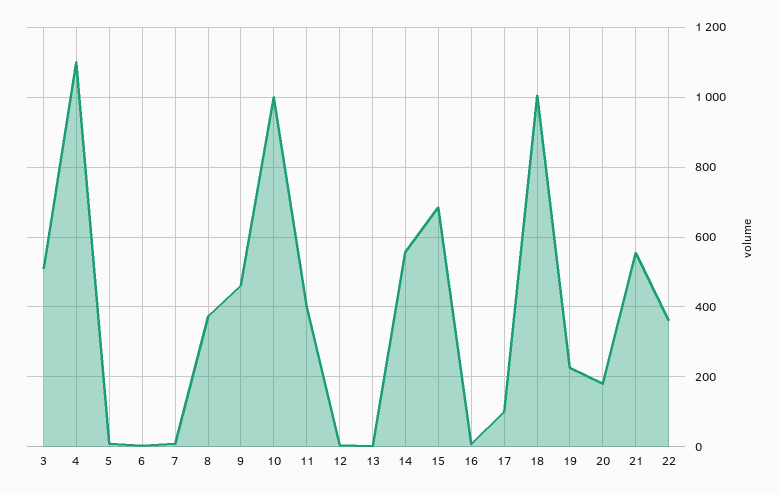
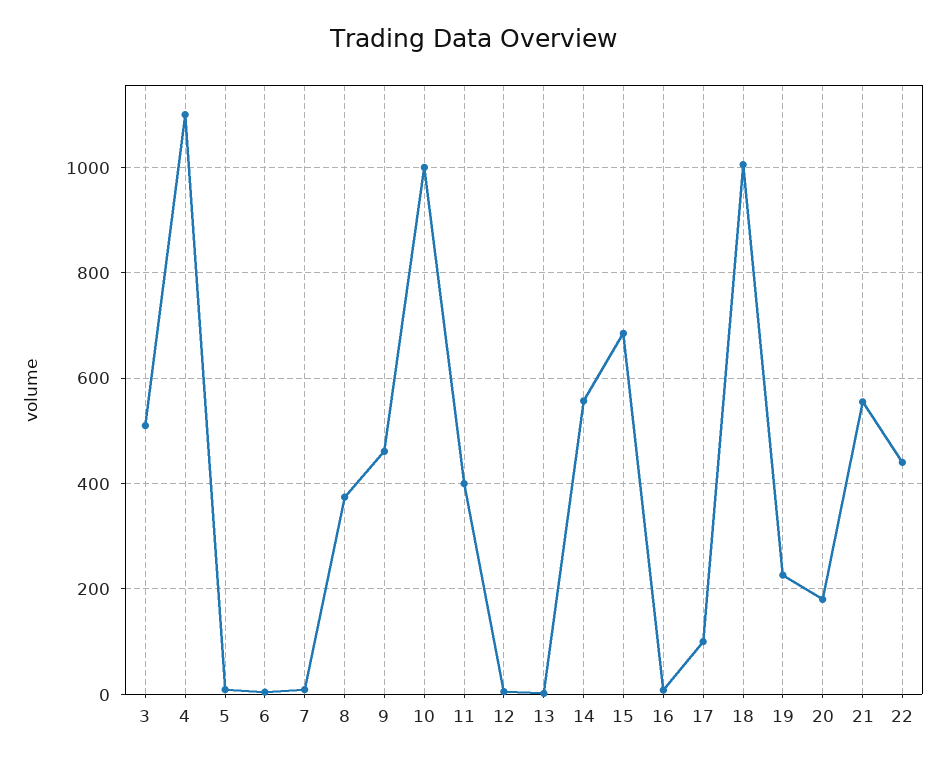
22: 360 -> 440

